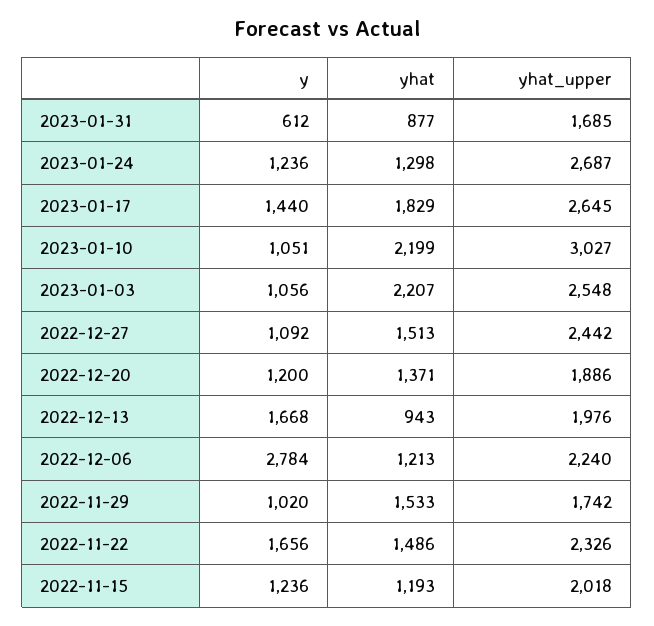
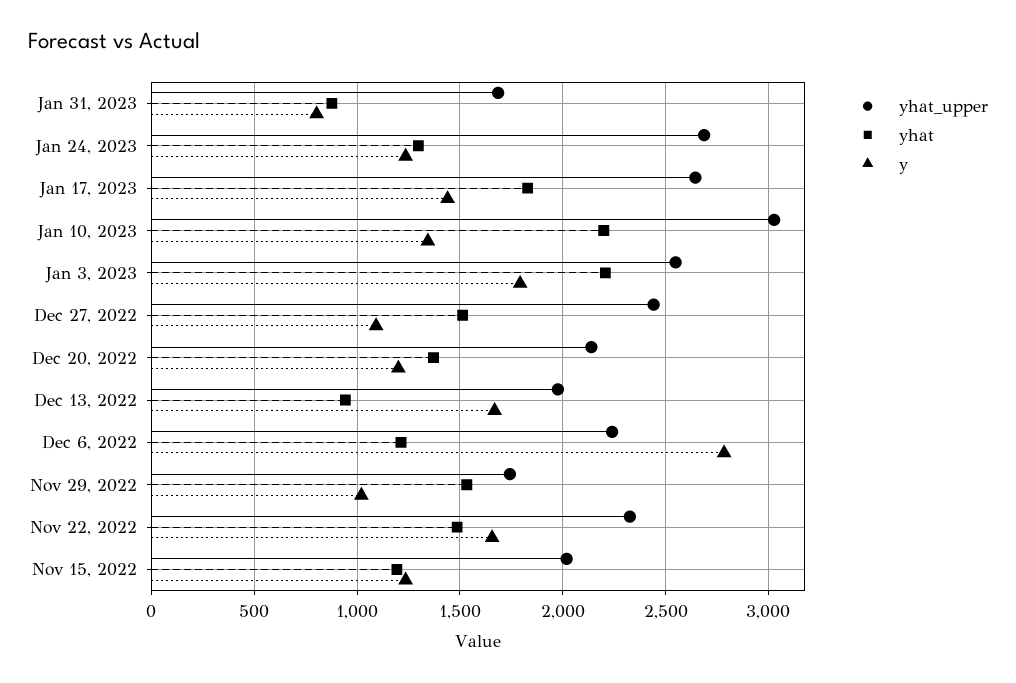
y, 2023-01-31: 612 -> 800
y, 2023-01-10: 1051 -> 1350
y, 2023-01-03: 1056 -> 1800
yhat_upper, 2022-12-20: 1886 -> 2150

